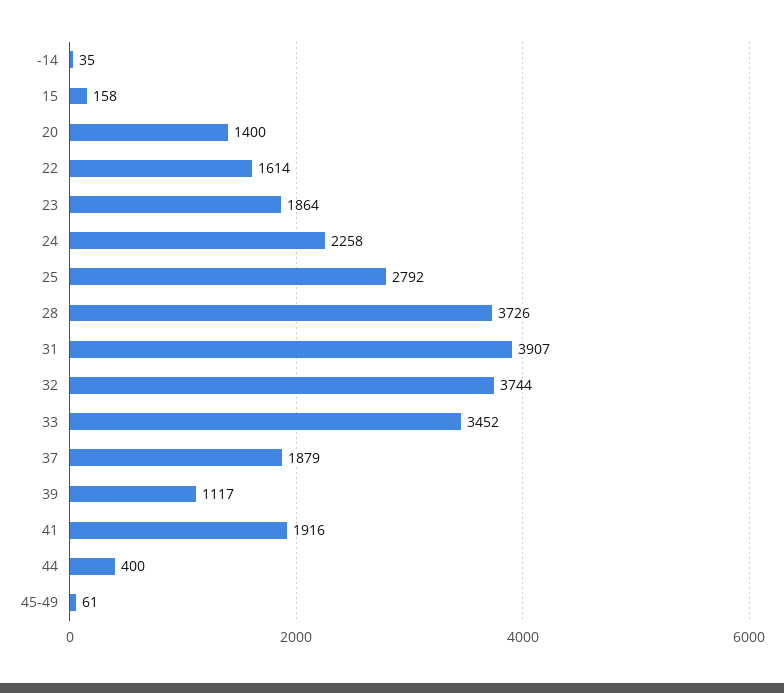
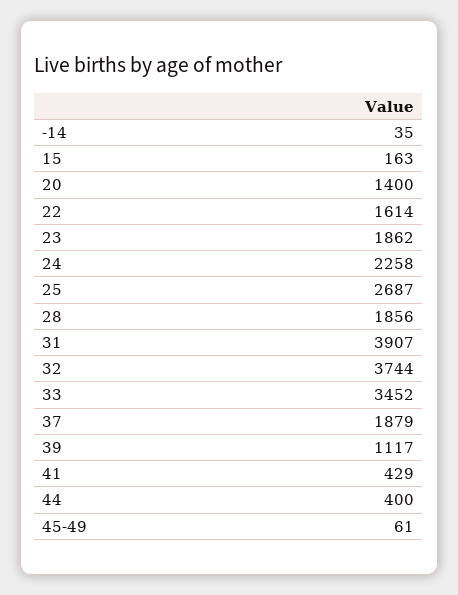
15: 158 -> 163
23: 1864 -> 1862
25: 2792 -> 2687
28: 3726 -> 1856
41: 1916 -> 429

